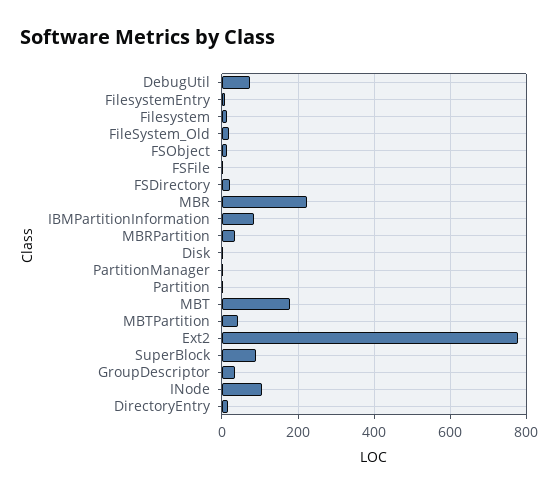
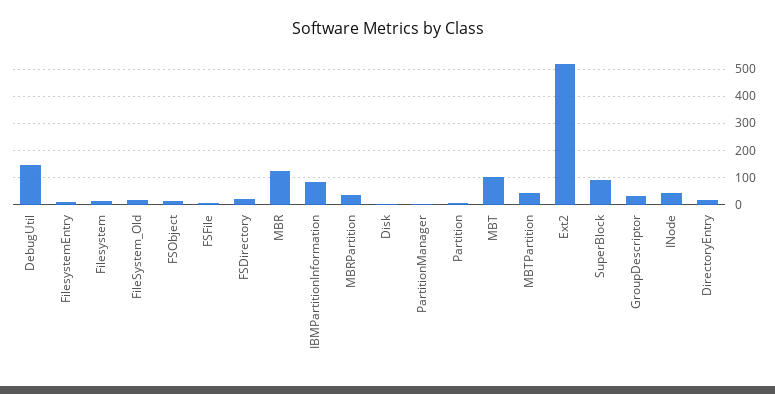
DebugUtil: 80 -> 150
MBR: 220 -> 125
MBT: 180 -> 100
Ext2: 780 -> 525
INode: 100 -> 50

